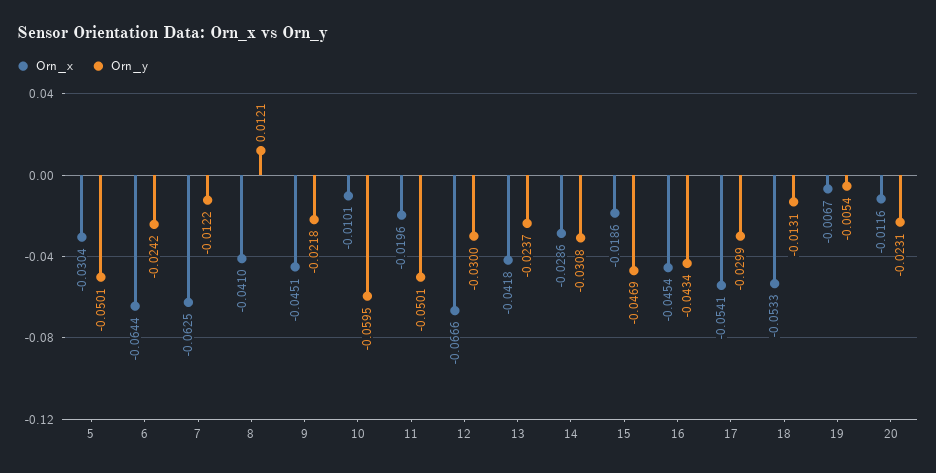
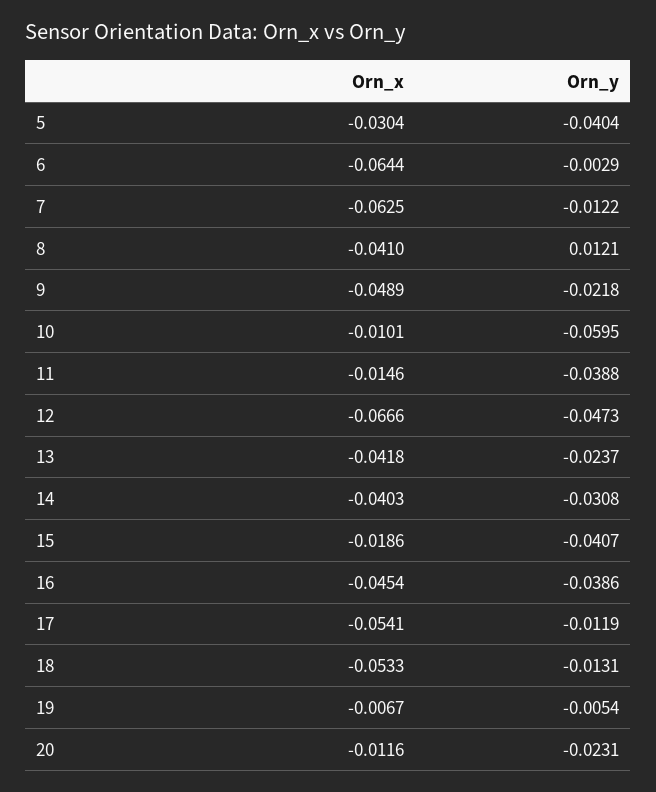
Orn_y, 5: -0.0501 -> -0.0404
Orn_y, 6: -0.0242 -> -0.0029
Orn_x, 9: -0.0451 -> -0.0489
Orn_x, 11: -0.0196 -> -0.0146
Orn_y, 11: -0.0501 -> -0.0388
Orn_y, 12: -0.03 -> -0.0473
Orn_x, 14: -0.0286 -> -0.0403
Orn_y, 15: -0.0469 -> -0.0407
Orn_y, 16: -0.0434 -> -0.0386
Orn_y, 17: -0.0299 -> -0.0119

